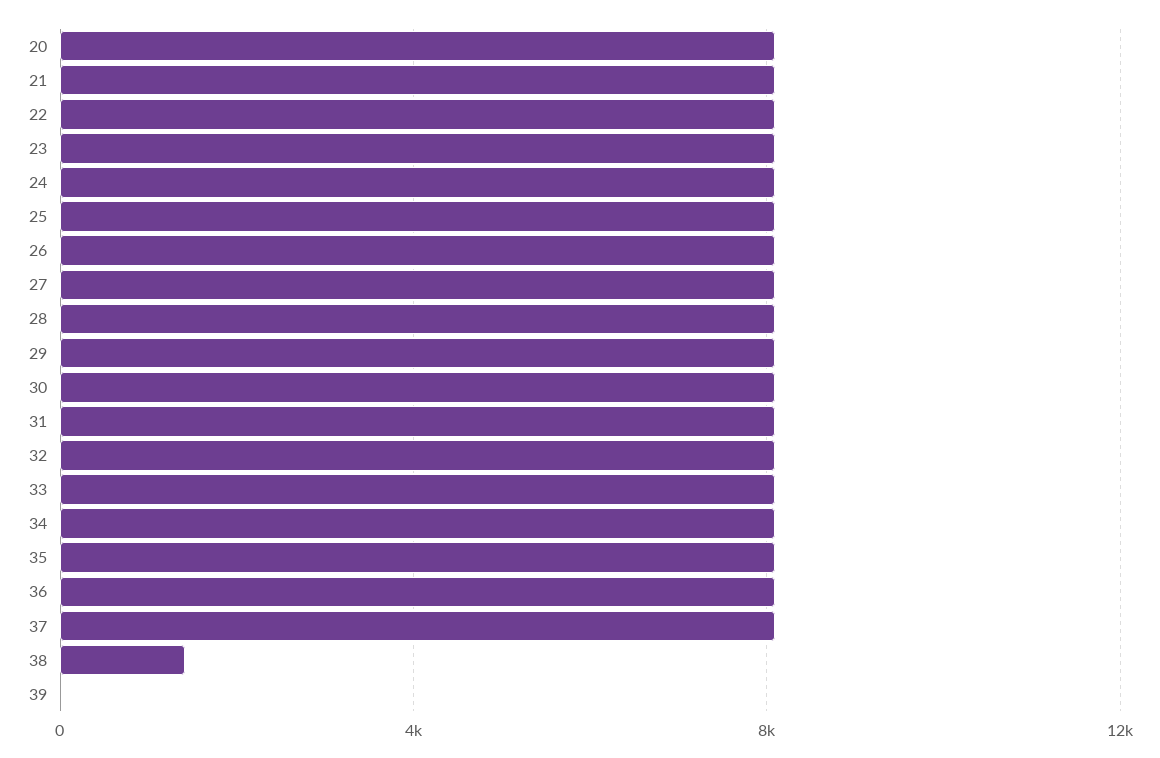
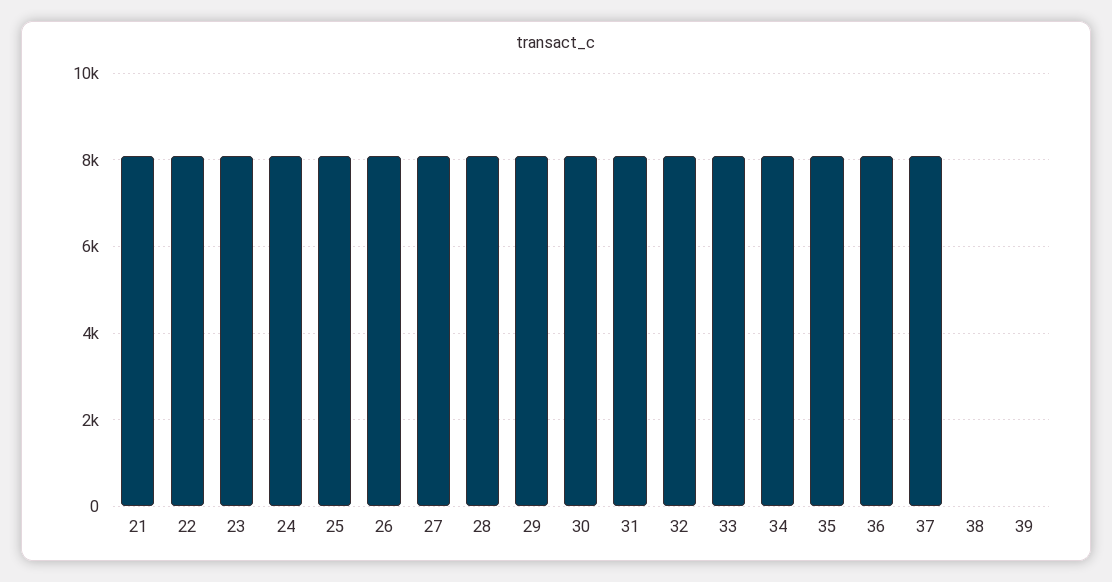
20: 8000 -> none
38: 1500 -> 0

